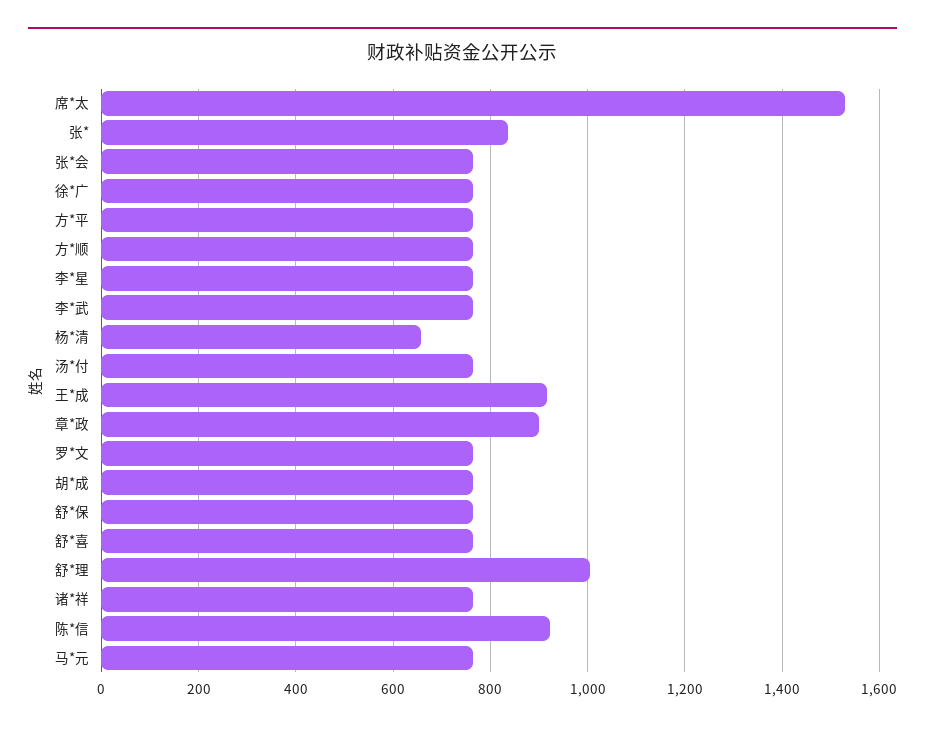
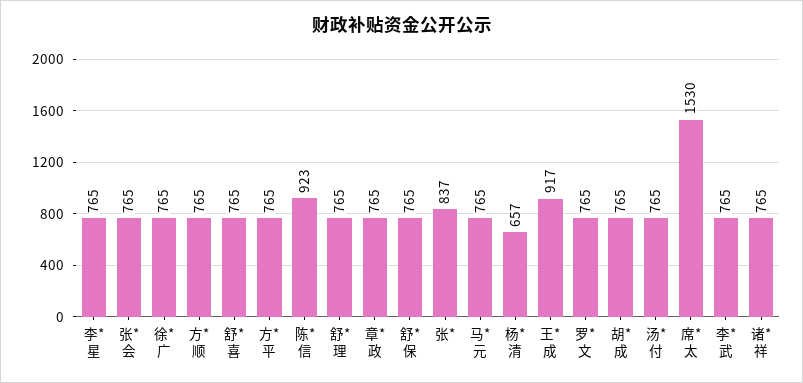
章*政: 900 -> 765
舒*理: 1000 -> 765

